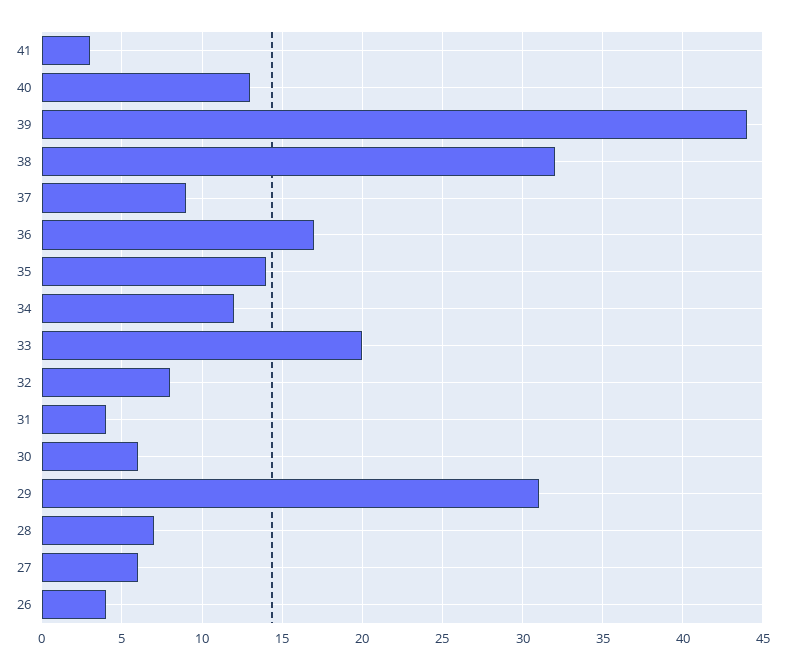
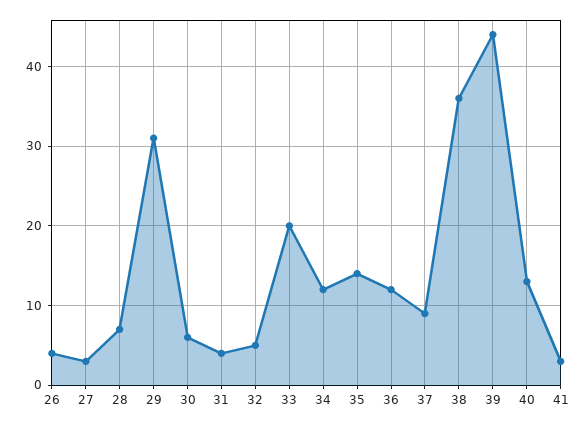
38: 32 -> 36
36: 17 -> 12
32: 8 -> 5
27: 6 -> 3

